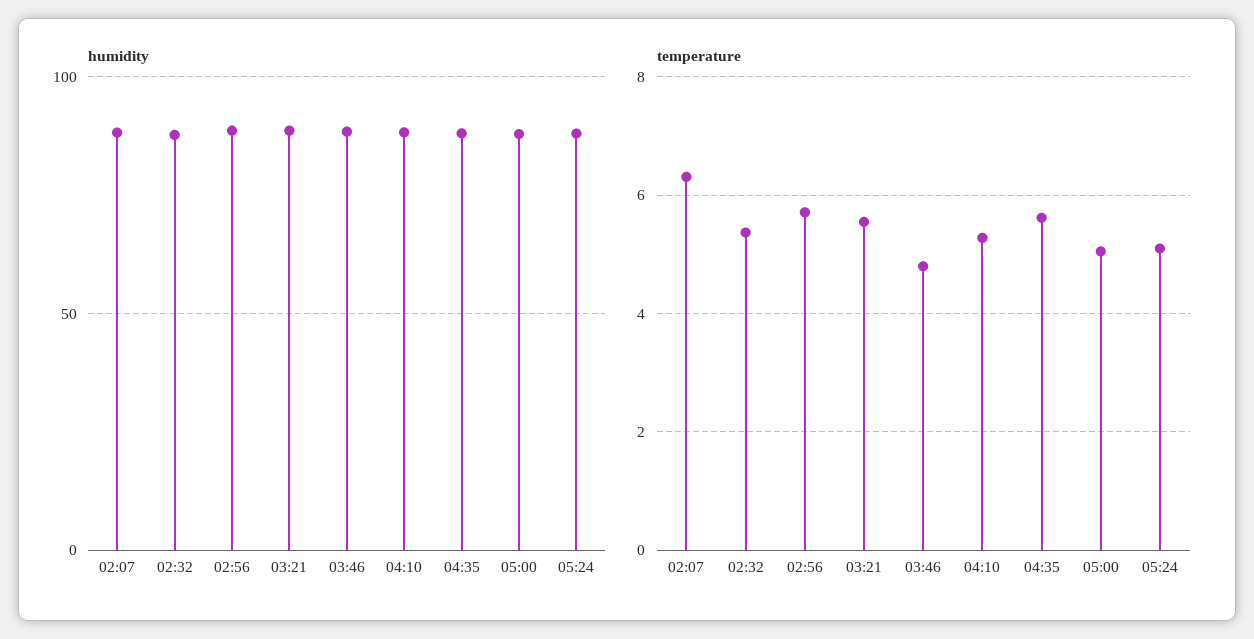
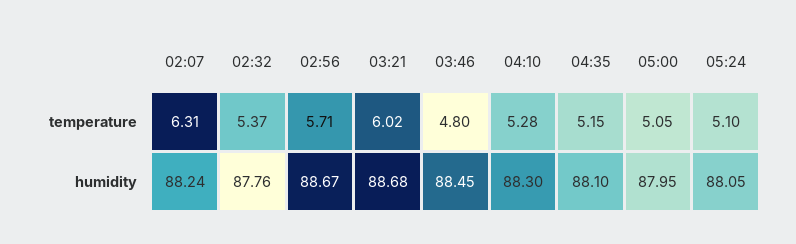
temperature, 03:21: 5.6 -> 6.02
temperature, 04:35: 5.6 -> 5.15

